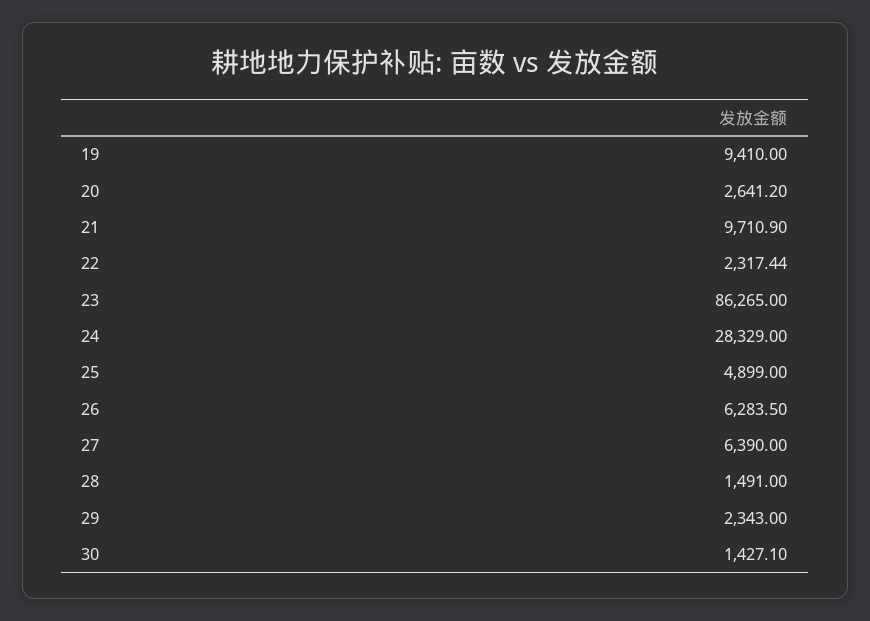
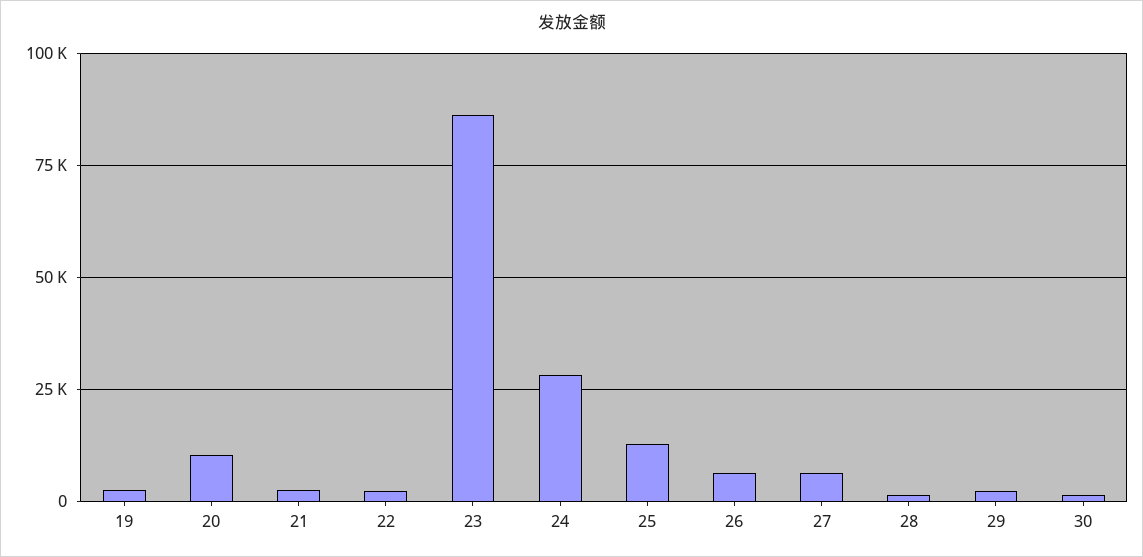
19: 9410 -> 2500
20: 2641.2 -> 10000
21: 9710.9 -> 2500
25: 4899 -> 12500

